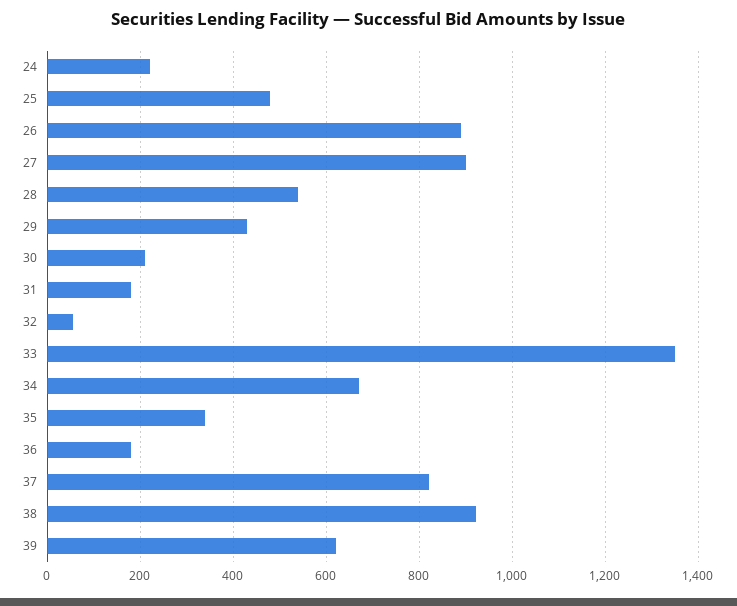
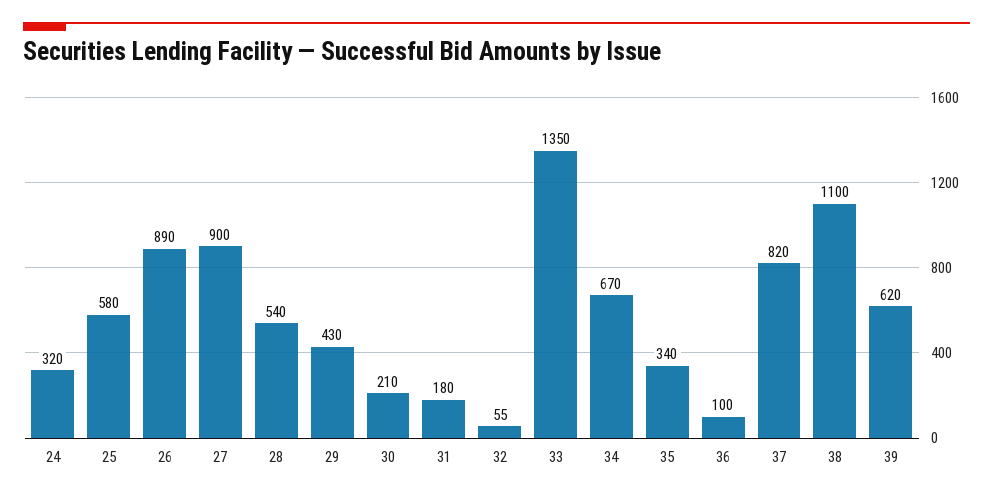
24: 220 -> 320
25: 480 -> 580
36: 180 -> 100
38: 920 -> 1100

